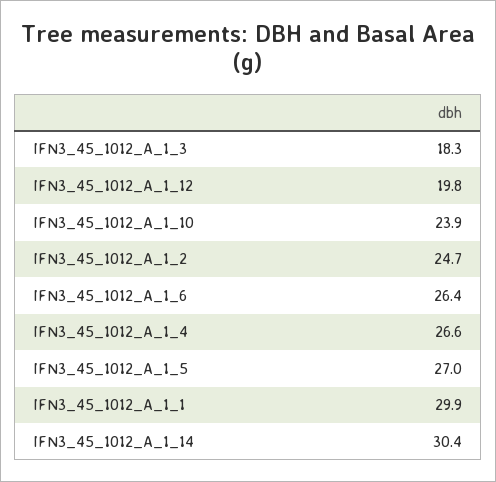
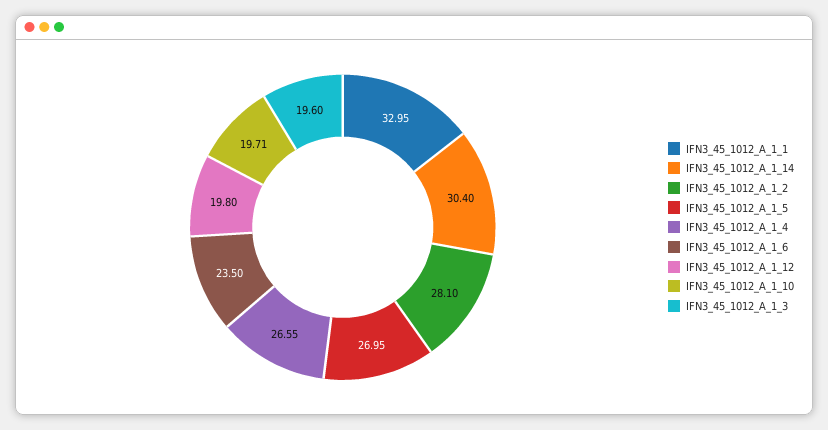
IFN3_45_1012_A_1_3: 18.3 -> 19.6
IFN3_45_1012_A_1_10: 23.9 -> 19.71
IFN3_45_1012_A_1_2: 24.7 -> 28.1
IFN3_45_1012_A_1_6: 26.4 -> 23.5
IFN3_45_1012_A_1_1: 29.9 -> 32.95

